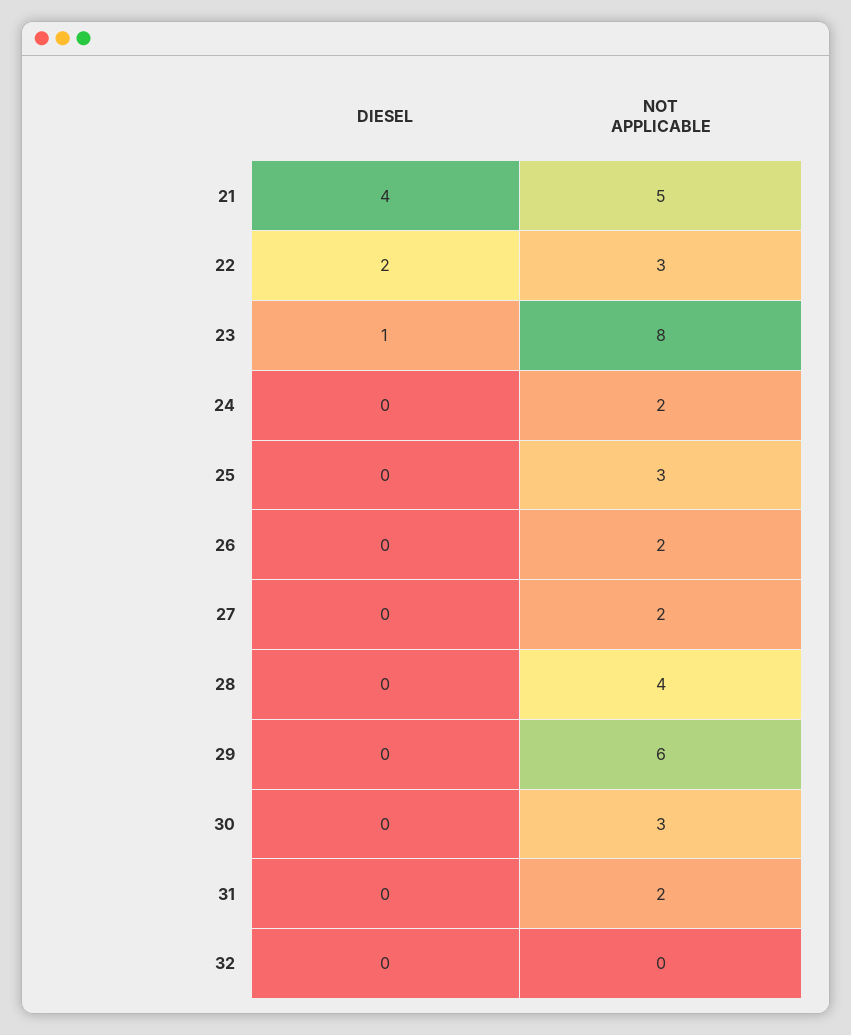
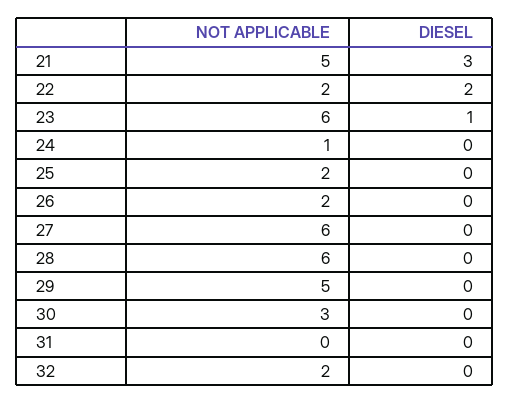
DIESEL, 21: 4 -> 3
NOT APPLICABLE, 22: 3 -> 2
NOT APPLICABLE, 23: 8 -> 6
NOT APPLICABLE, 24: 2 -> 1
NOT APPLICABLE, 25: 3 -> 2
NOT APPLICABLE, 27: 2 -> 6
NOT APPLICABLE, 28: 4 -> 6
NOT APPLICABLE, 29: 6 -> 5
NOT APPLICABLE, 31: 2 -> 0
NOT APPLICABLE, 32: 0 -> 2

